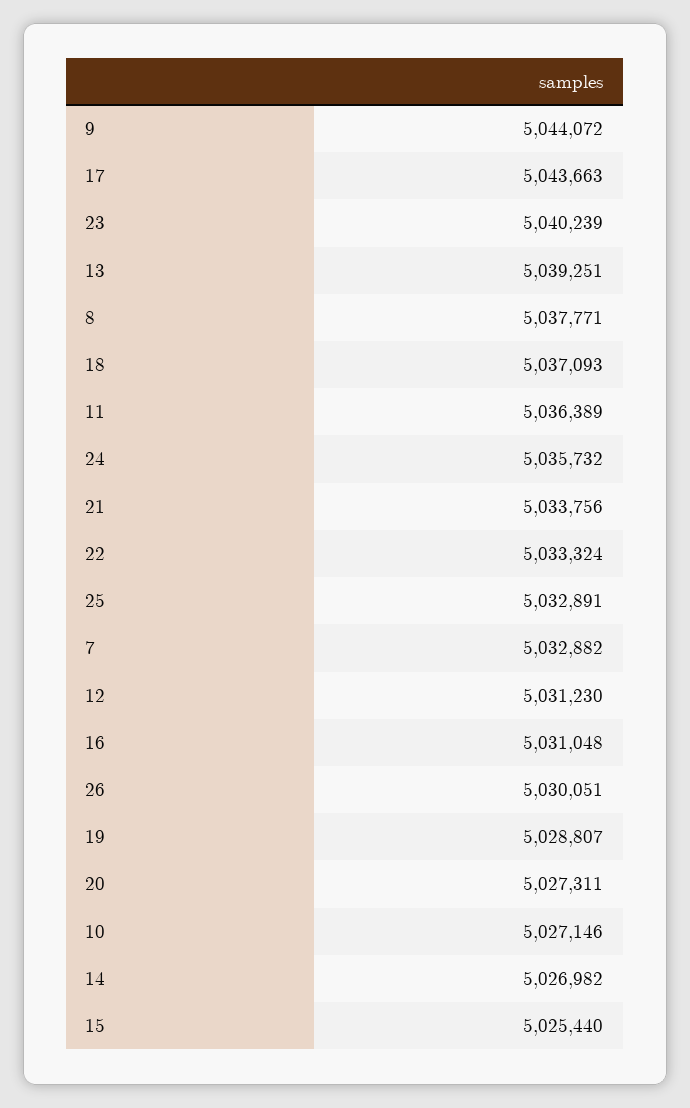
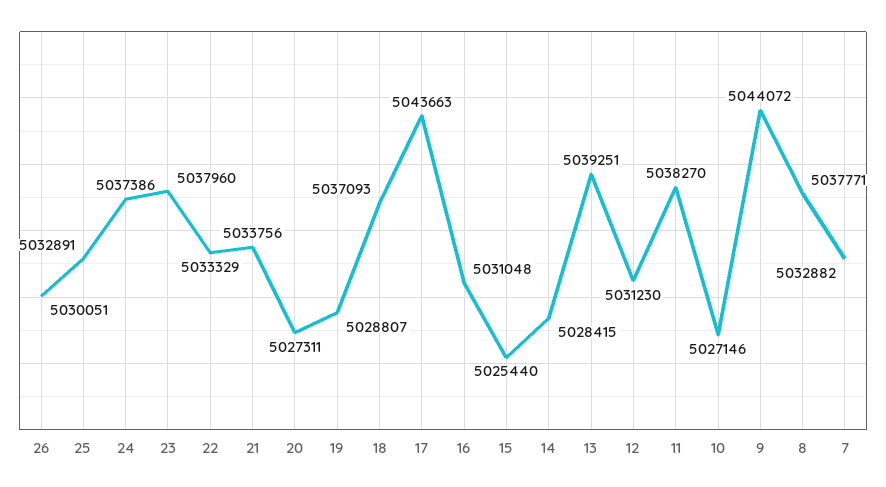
23: 5040239 -> 5037960
11: 5036389 -> 5038270
24: 5035732 -> 5037386
22: 5033324 -> 5033329
14: 5026982 -> 5028415

